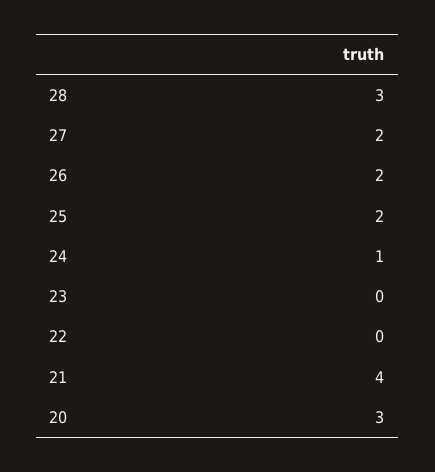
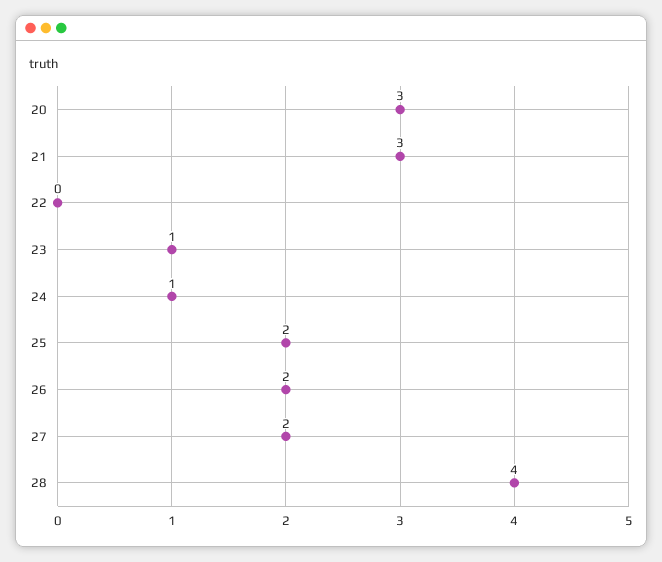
28: 3 -> 4
23: 0 -> 1
21: 4 -> 3

